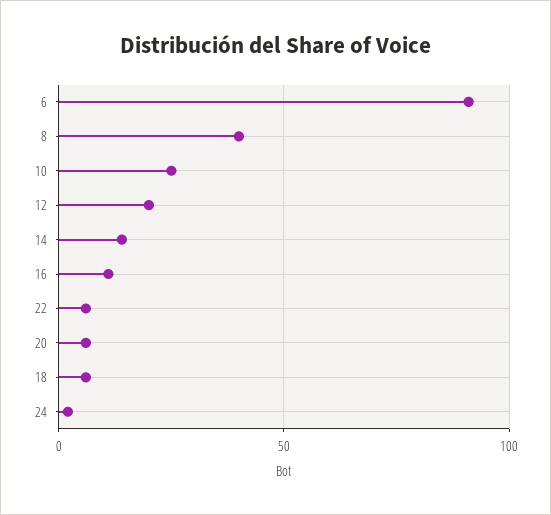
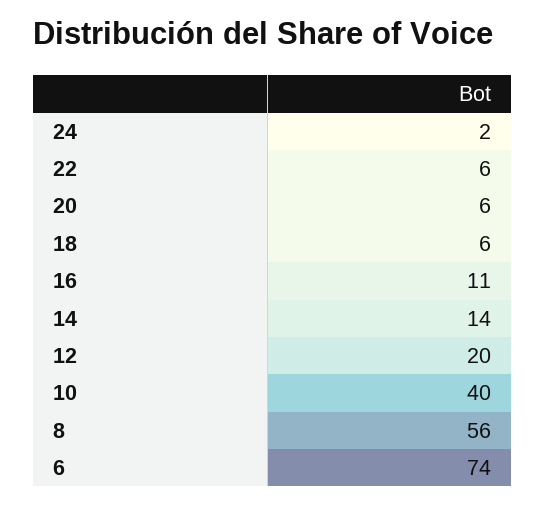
6: 90 -> 74
8: 40 -> 56
10: 25 -> 40

